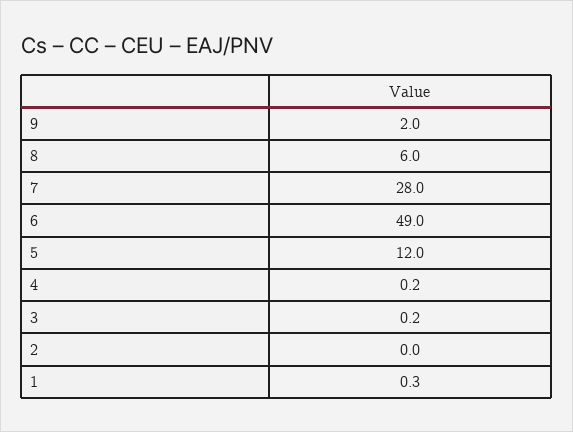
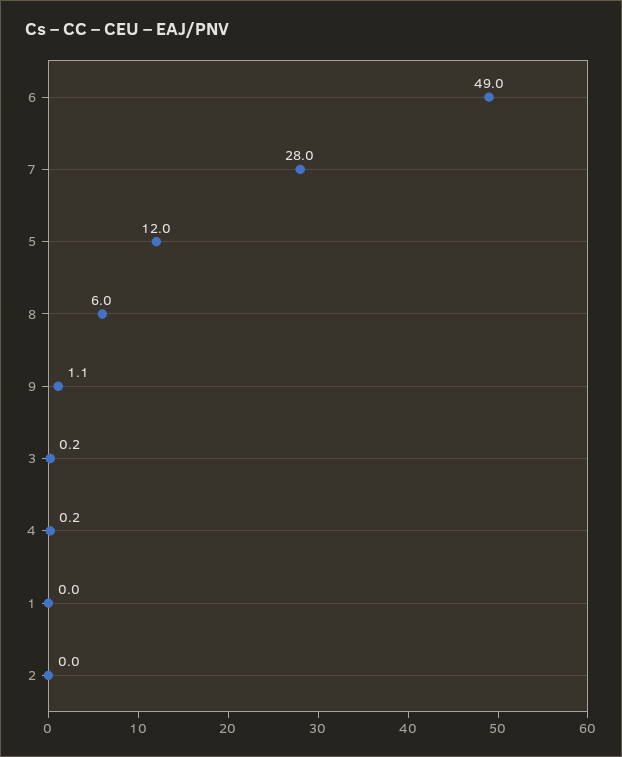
9: 2 -> 1.1
1: 0.3 -> 0

